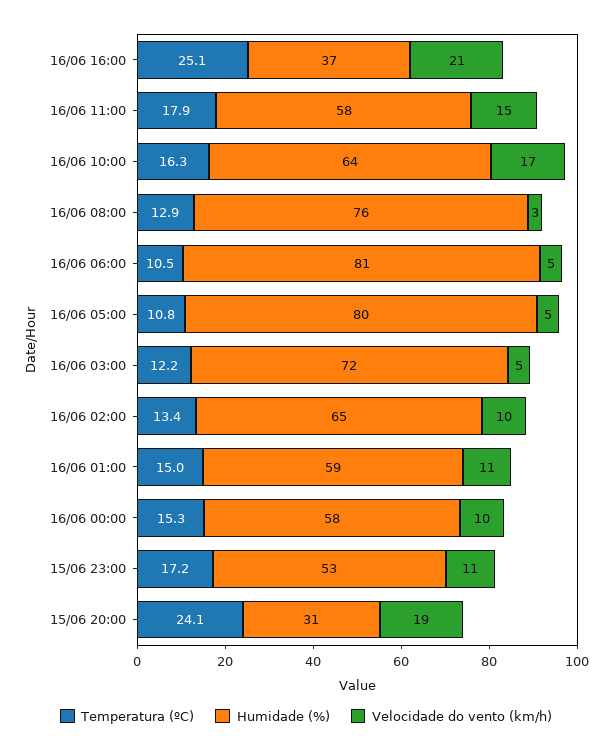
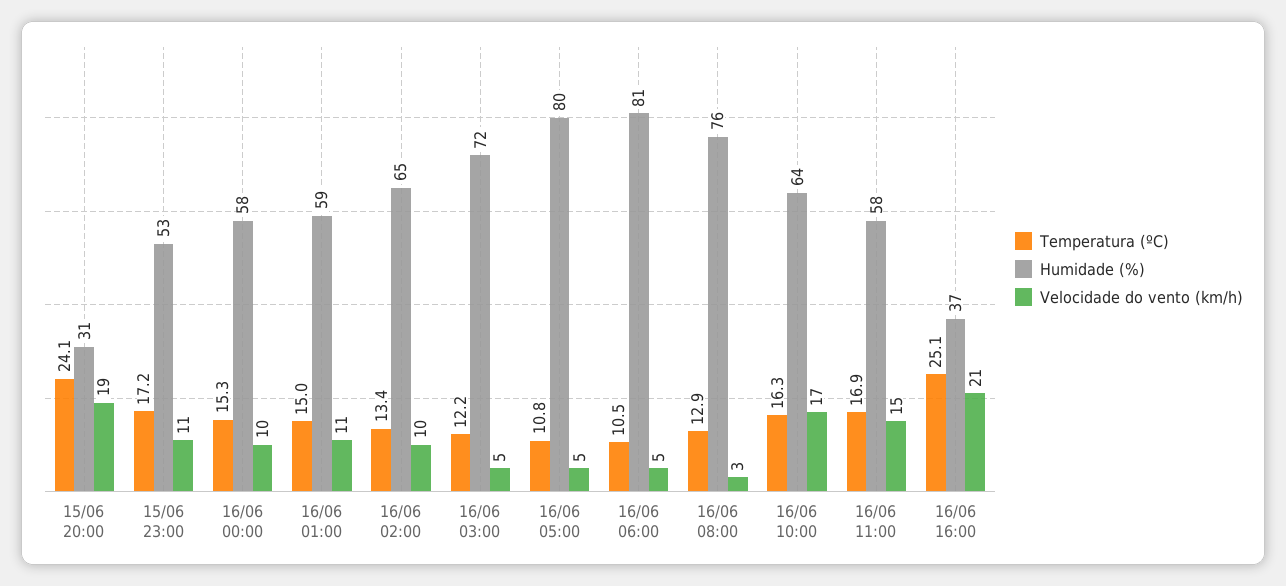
Temperatura (ºC), 16/06 11:00: 17.9 -> 16.9

